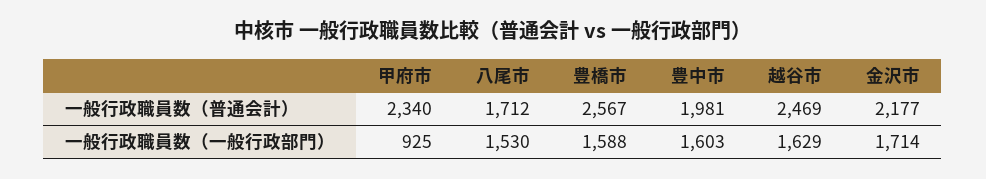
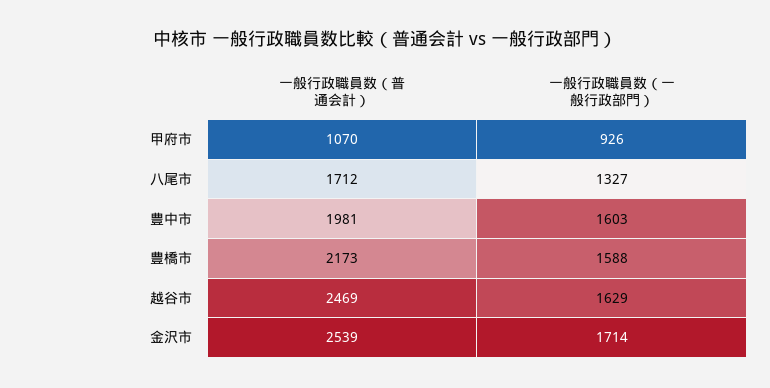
甲府市, 一般行政職員数（普通会計）: 2340 -> 1070
豊橋市, 一般行政職員数（普通会計）: 2567 -> 2173
金沢市, 一般行政職員数（普通会計）: 2177 -> 2539
甲府市, 一般行政職員数（一般行政部門）: 925 -> 926
八尾市, 一般行政職員数（一般行政部門）: 1530 -> 1327

